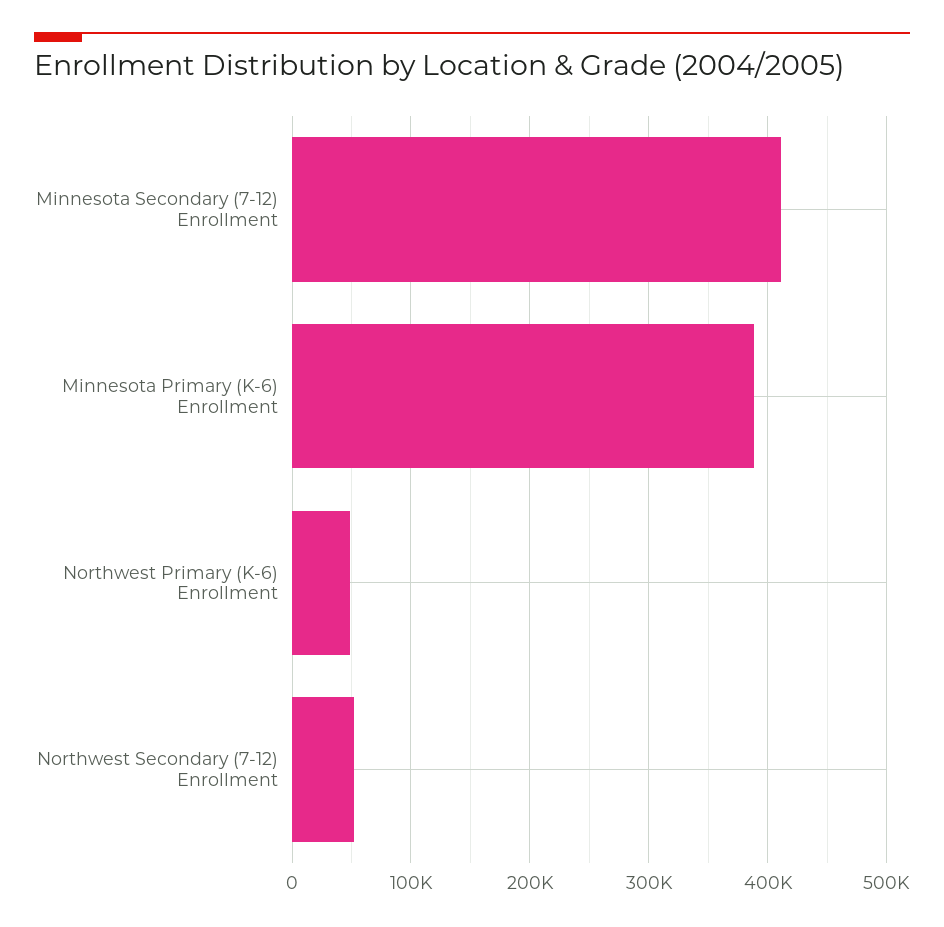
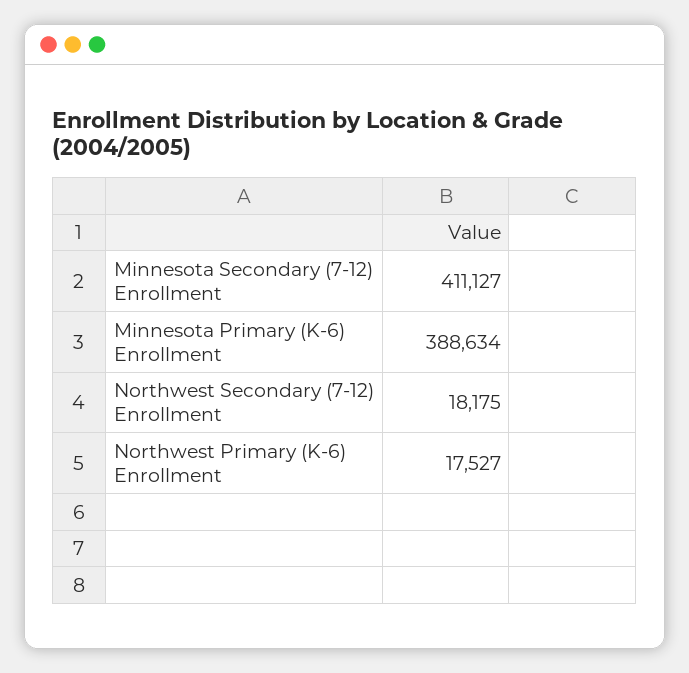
Northwest Primary (K-6) Enrollment: 50000 -> 17527
Northwest Secondary (7-12) Enrollment: 50000 -> 18175

